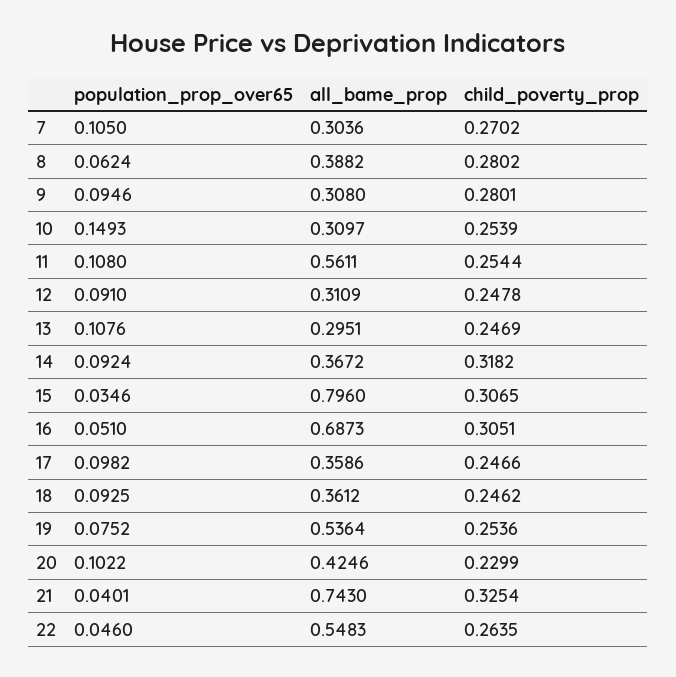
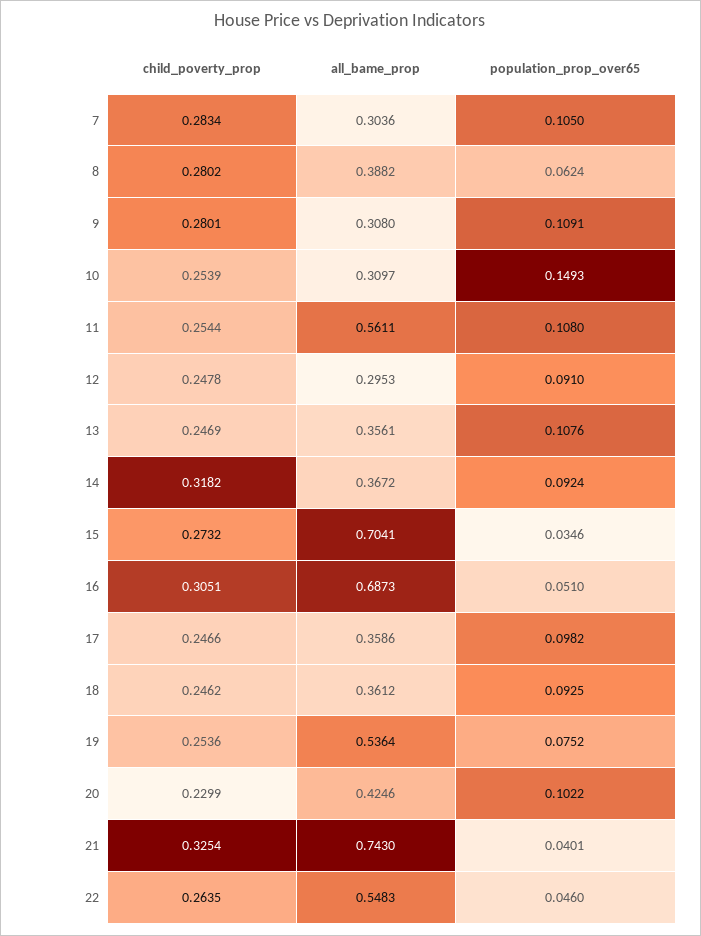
child_poverty_prop, 7: 0.2702 -> 0.2834
population_prop_over65, 9: 0.0946 -> 0.1091
all_bame_prop, 12: 0.3109 -> 0.2953
all_bame_prop, 13: 0.2951 -> 0.3561
all_bame_prop, 15: 0.796 -> 0.7041
child_poverty_prop, 15: 0.3065 -> 0.2732

